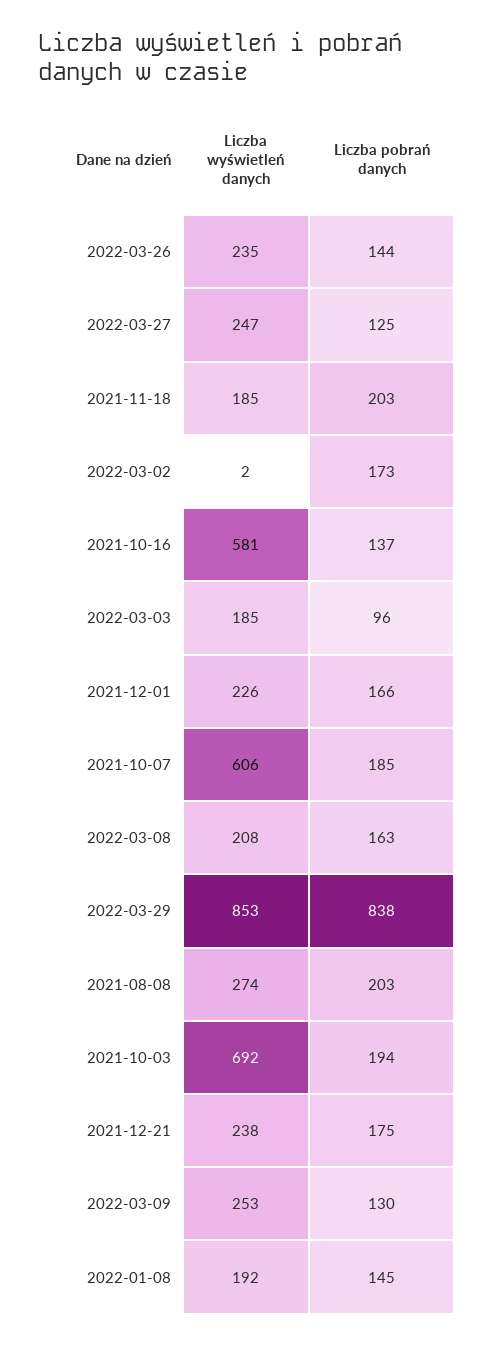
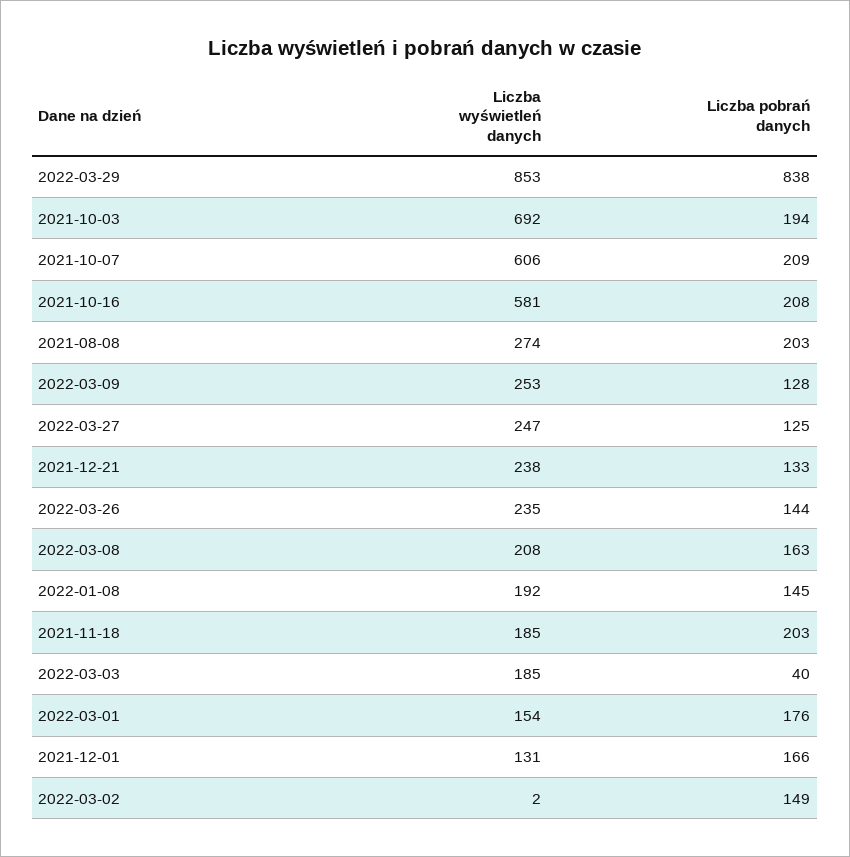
Liczba pobrań danych, 2022-03-02: 173 -> 149
Liczba pobrań danych, 2021-10-16: 137 -> 208
Liczba pobrań danych, 2022-03-03: 96 -> 40
Liczba wyświetleń danych, 2021-12-01: 226 -> 131
Liczba pobrań danych, 2021-10-07: 185 -> 209
Liczba pobrań danych, 2021-12-21: 175 -> 133
Liczba pobrań danych, 2022-03-09: 130 -> 128
Liczba wyświetleń danych, 2022-03-01: none -> 154
Liczba pobrań danych, 2022-03-01: none -> 176

